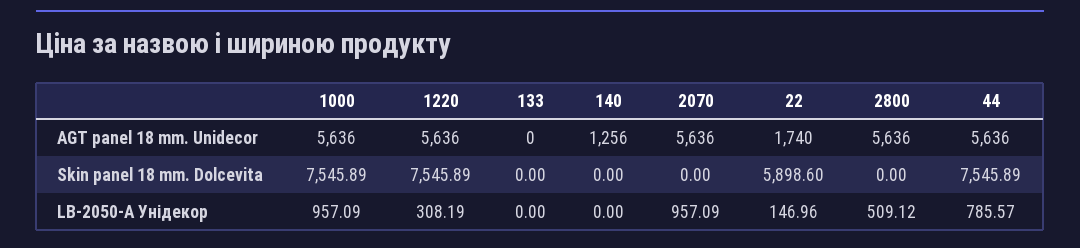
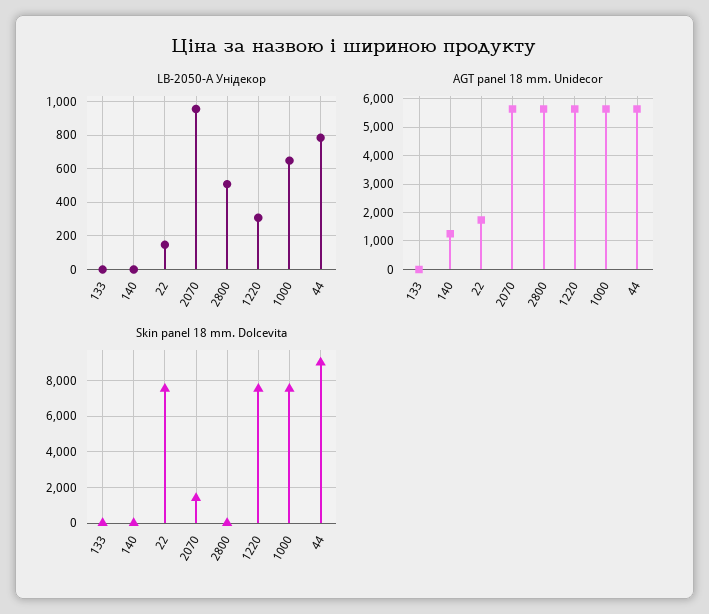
Skin panel 18 mm. Dolcevita, 2070: 0 -> 1500
Skin panel 18 mm. Dolcevita, 22: 5898.6 -> 7500
Skin panel 18 mm. Dolcevita, 44: 7545.89 -> 9000
LB-2050-А Унідекор, 1000: 957.09 -> 650

